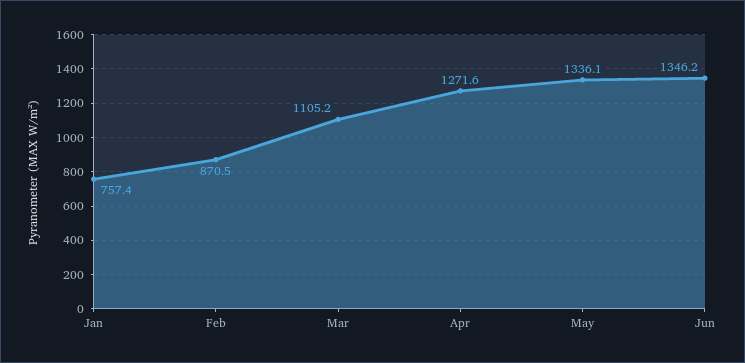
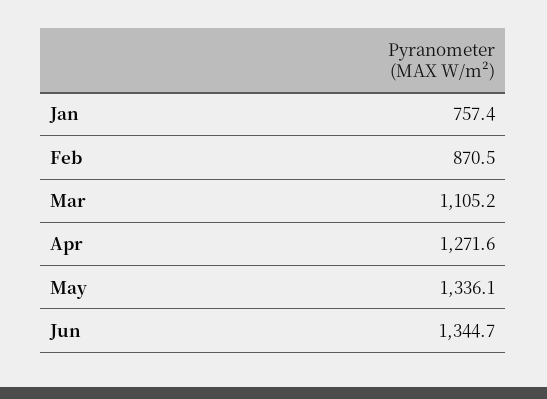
Jun: 1346.2 -> 1344.7

